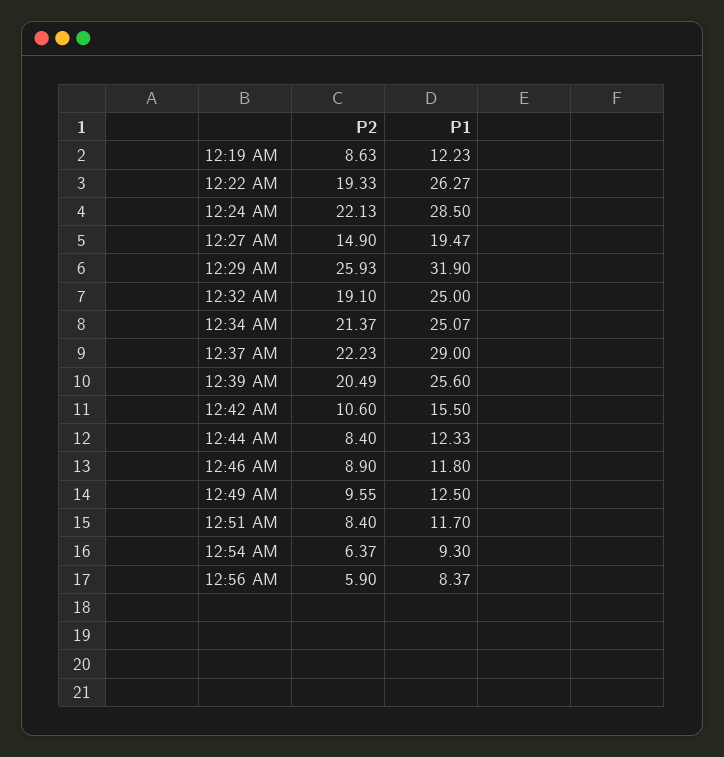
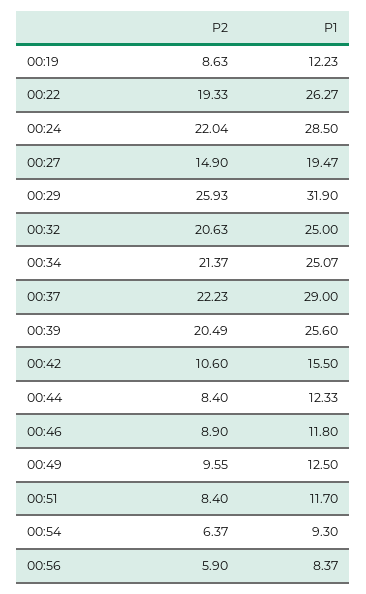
P2, 12:24 AM: 22.13 -> 22.04
P2, 12:32 AM: 19.1 -> 20.63

